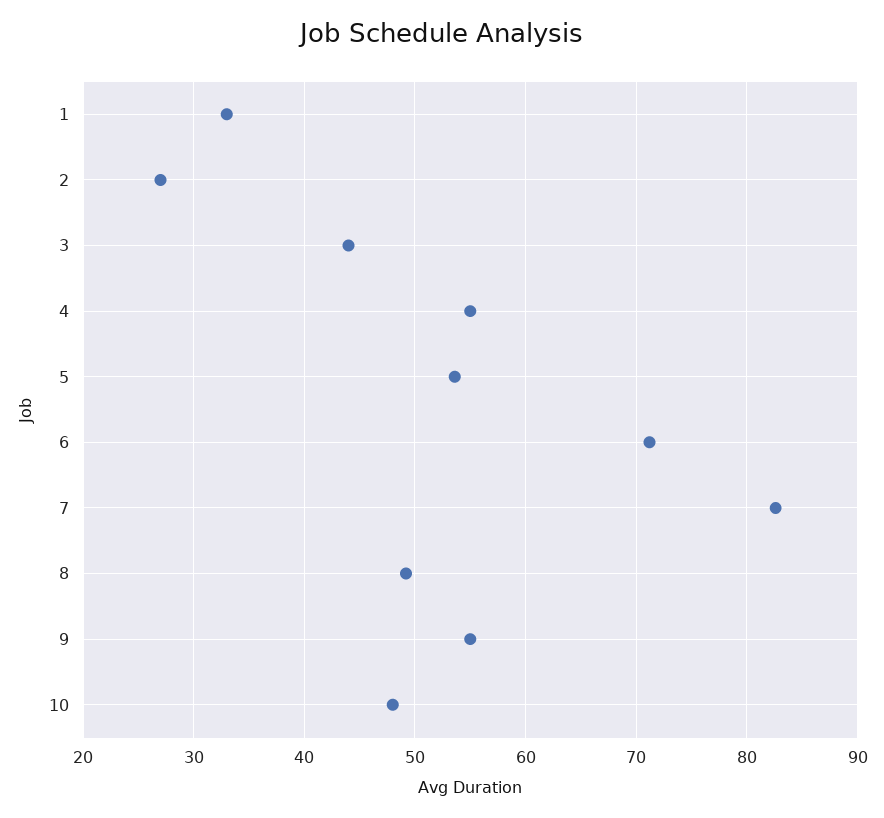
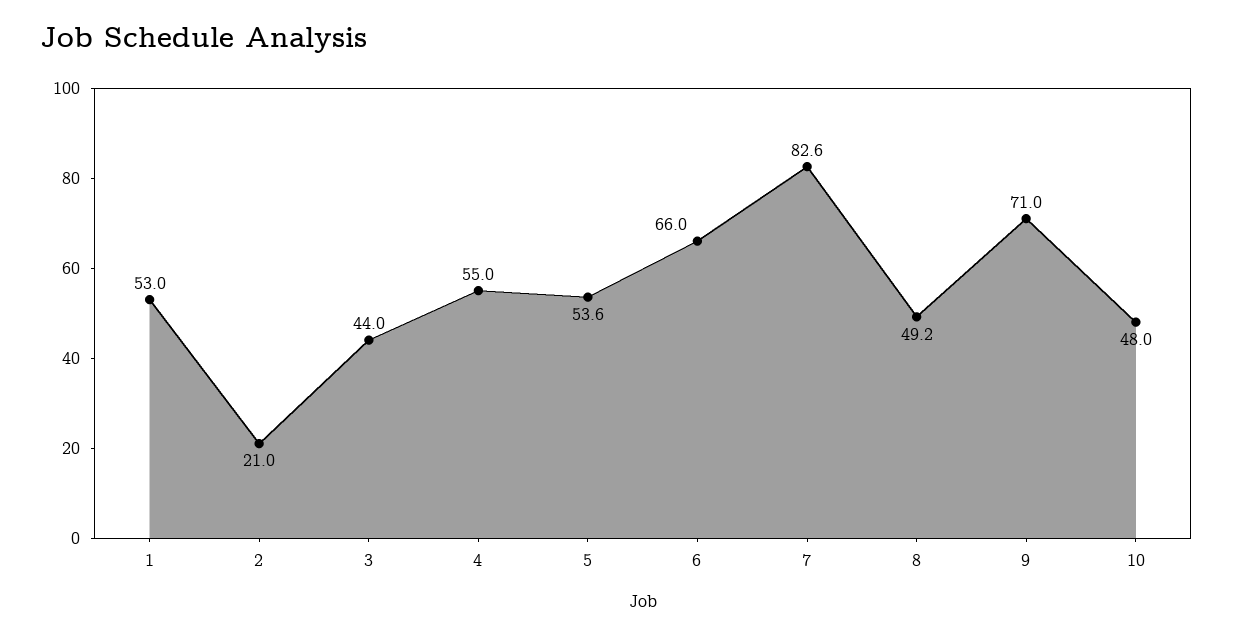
1: 33 -> 53
2: 27 -> 21
6: 71 -> 66
9: 55 -> 71

